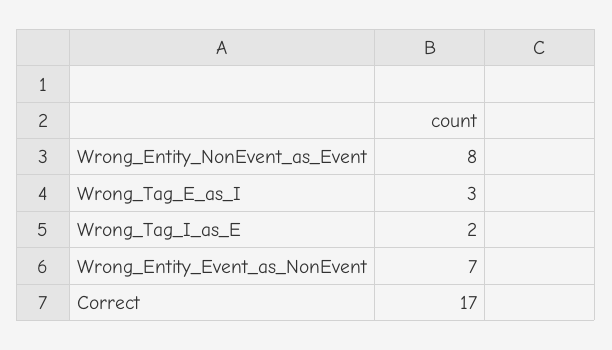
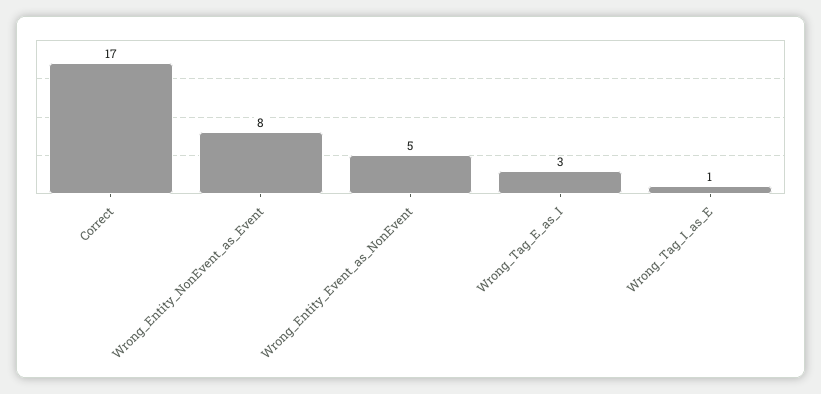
Wrong_Tag_I_as_E: 2 -> 1
Wrong_Entity_Event_as_NonEvent: 7 -> 5

